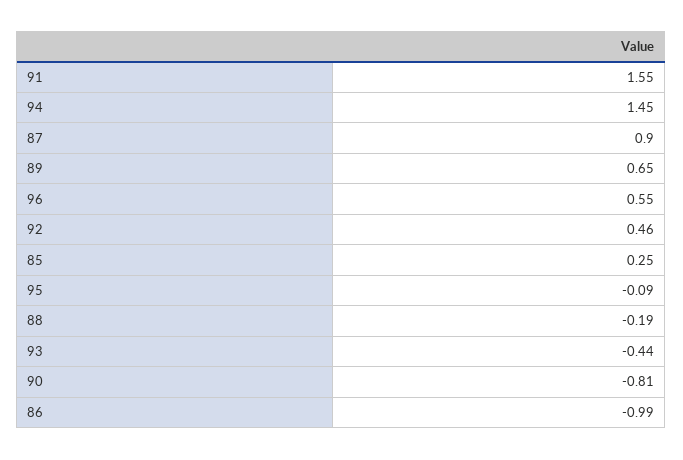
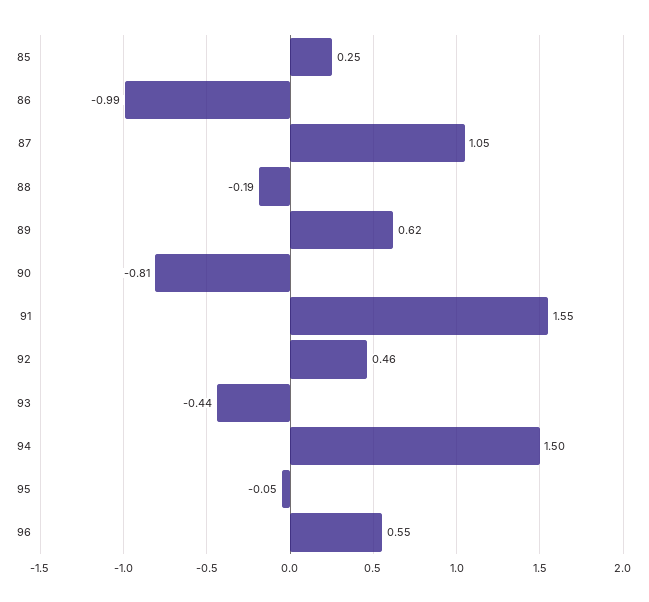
94: 1.45 -> 1.5
87: 0.9 -> 1.05
89: 0.65 -> 0.62
95: -0.09 -> -0.05

